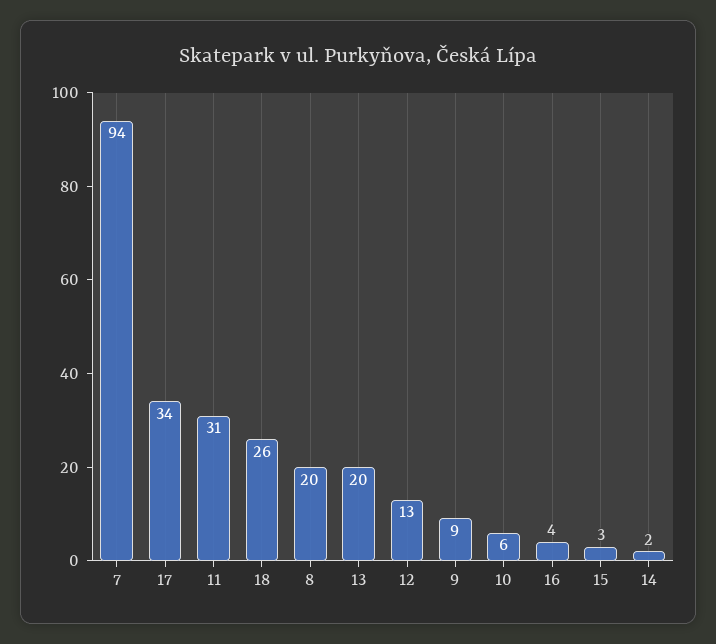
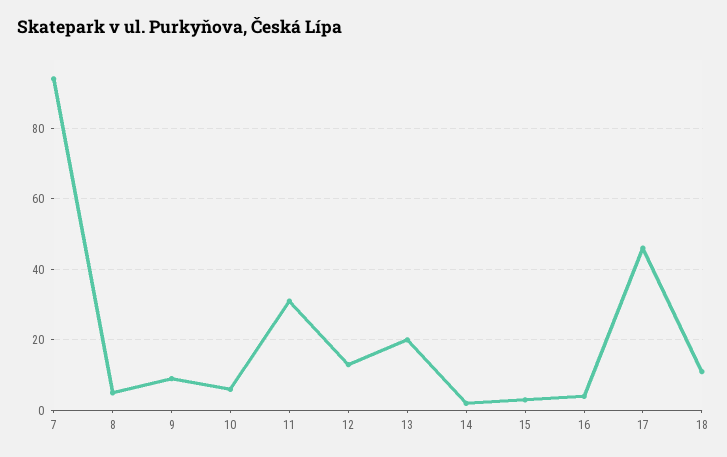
17: 34 -> 45
18: 26 -> 10
8: 20 -> 5

